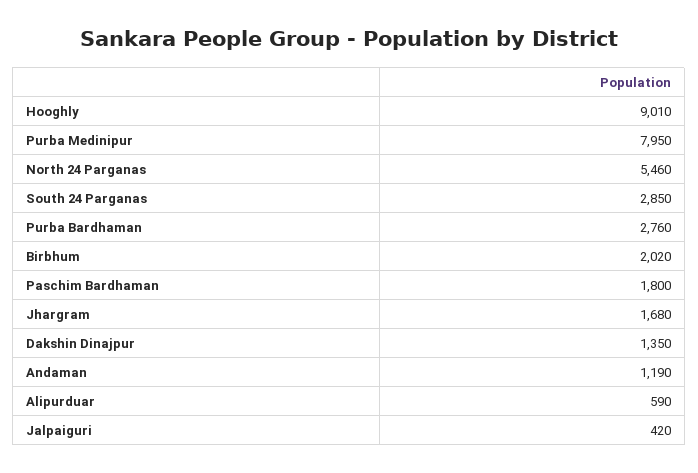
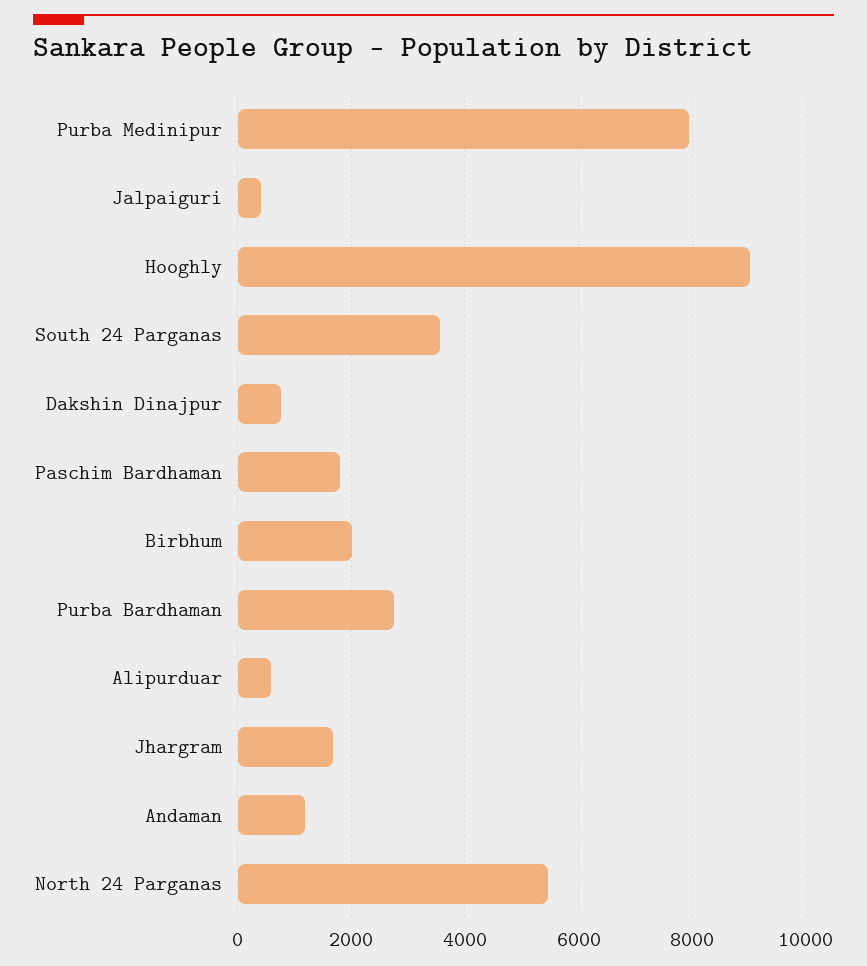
South 24 Parganas: 2850 -> 3600
Dakshin Dinajpur: 1350 -> 800

